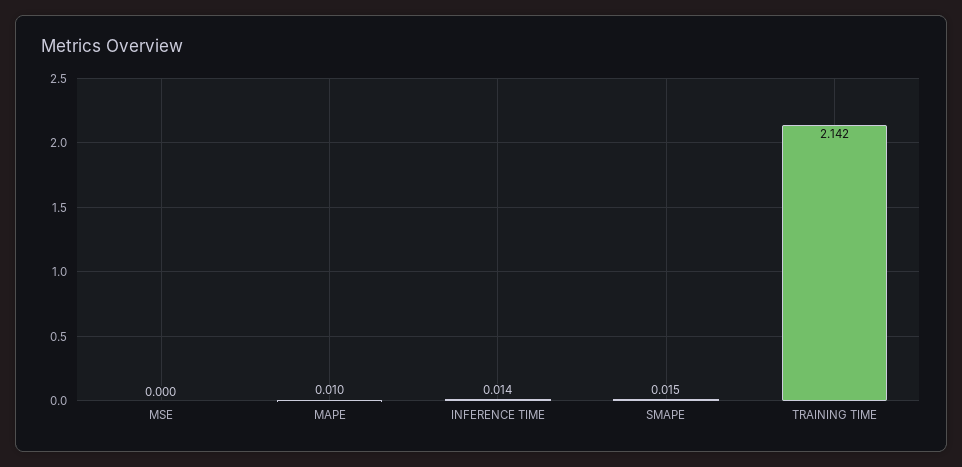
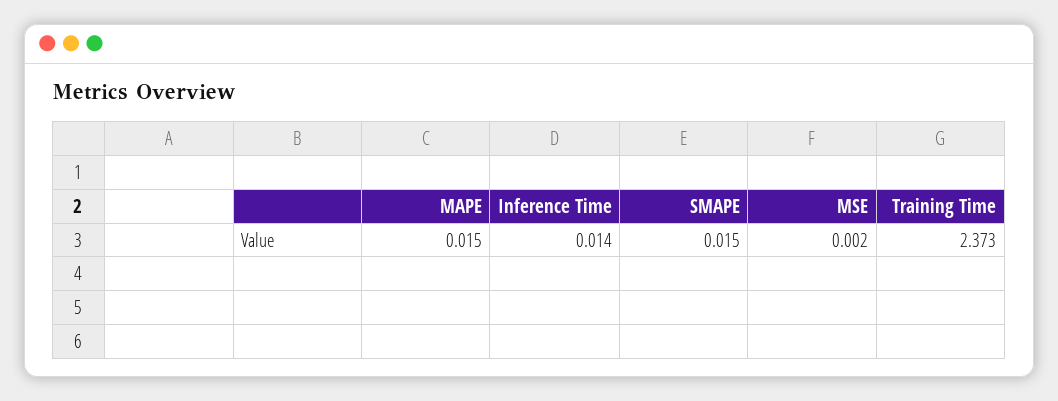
MSE: 0 -> 0.002
MAPE: 0.01 -> 0.015
TRAINING TIME: 2.142 -> 2.373

